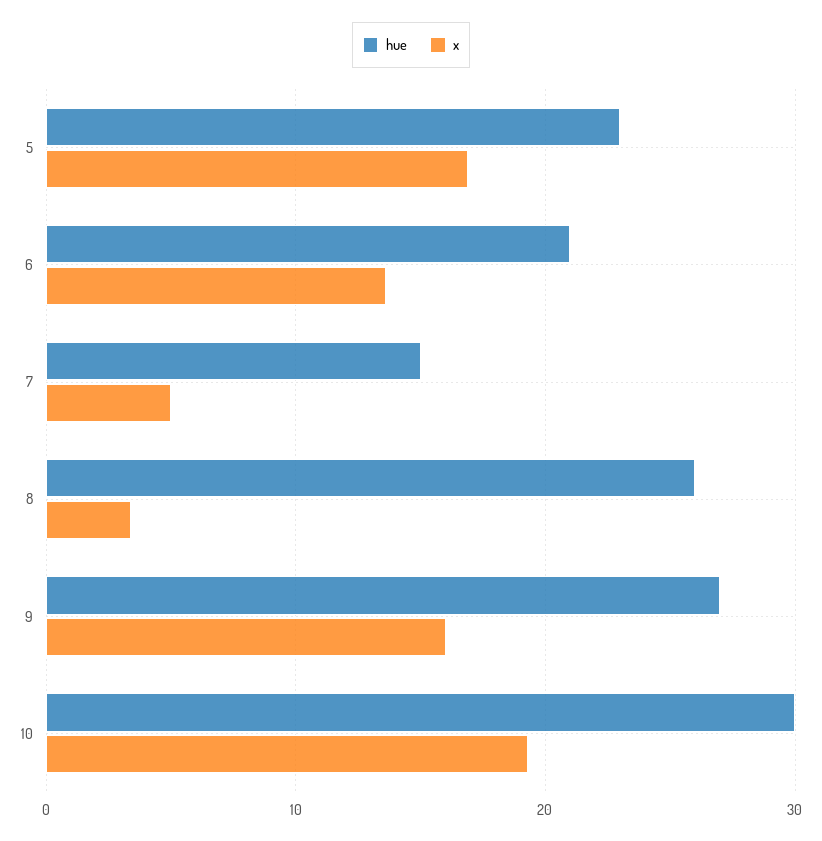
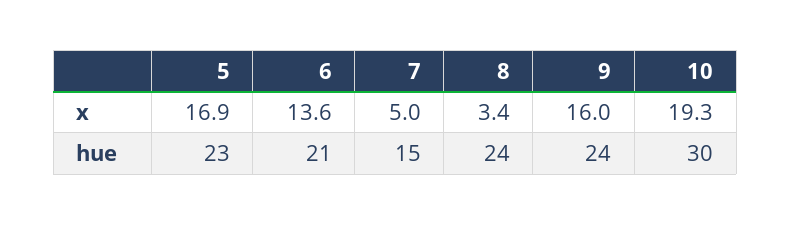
hue, 8: 26 -> 24
hue, 9: 27 -> 24

